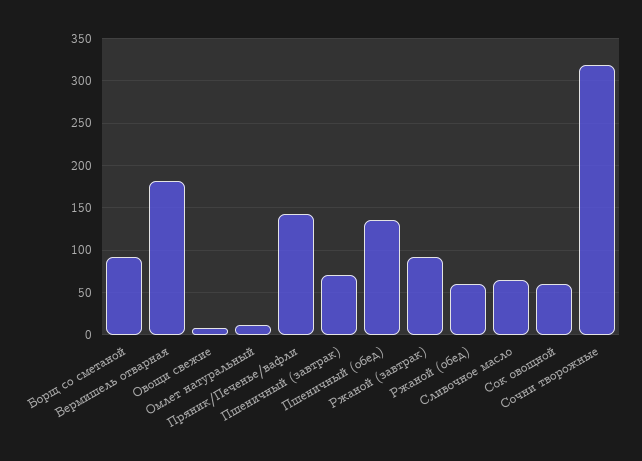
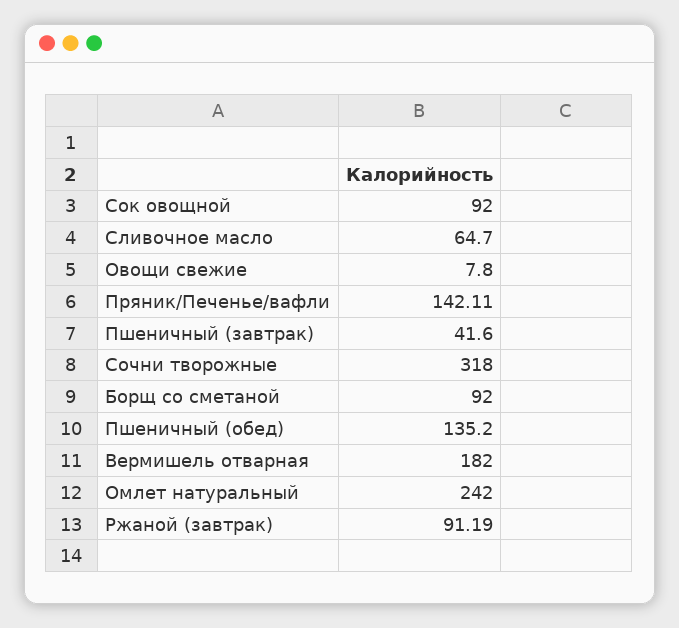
Омлет натуральный: 10 -> 242
Пшеничный (завтрак): 70 -> 41.6
Ржаной (обед): 60 -> none
Сок овощной: 60 -> 92

